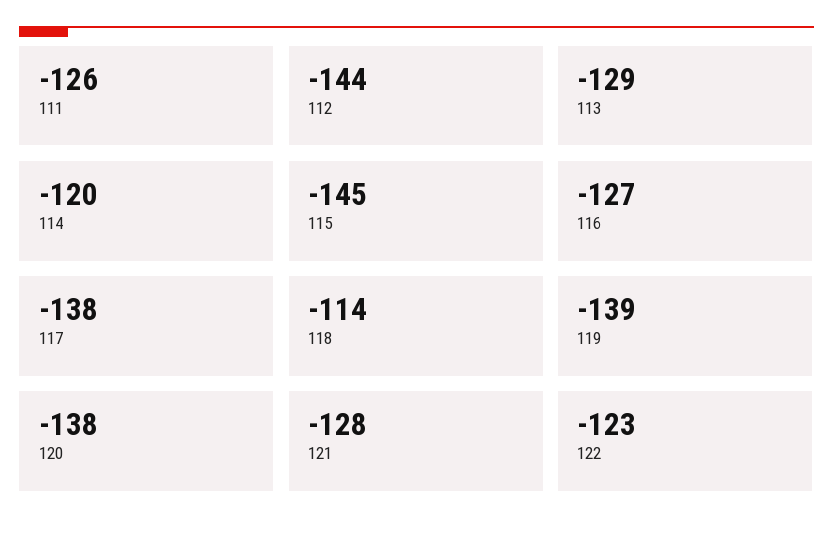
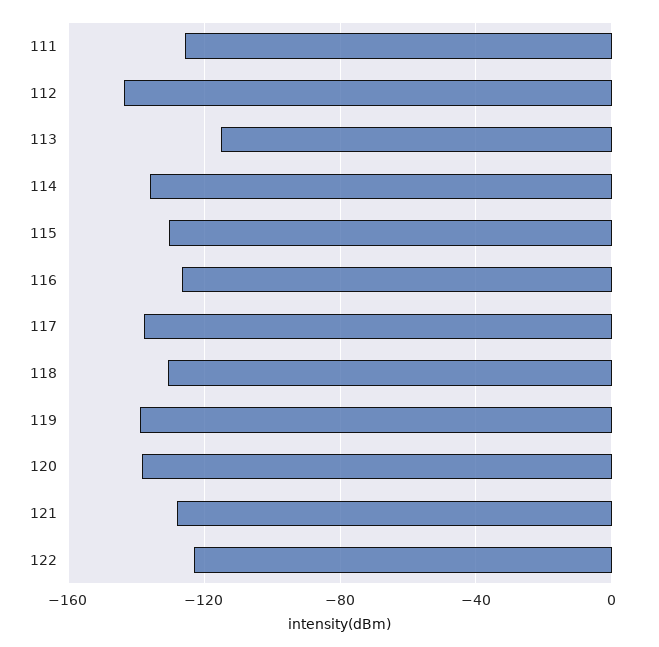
113: -129 -> -115
114: -120 -> -135
115: -145 -> -130
118: -114 -> -130

